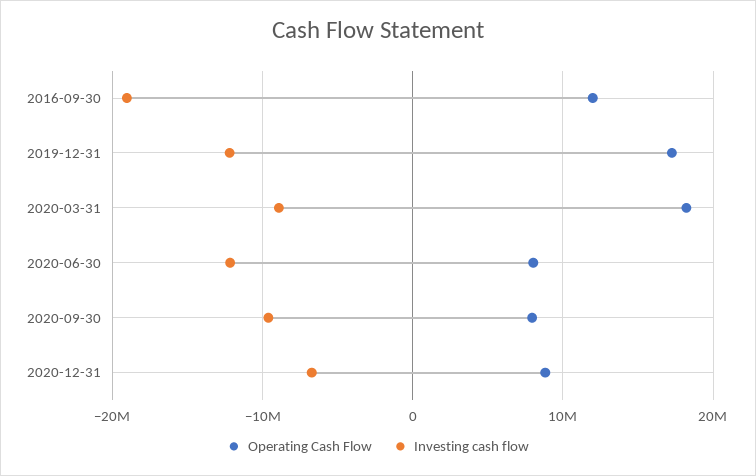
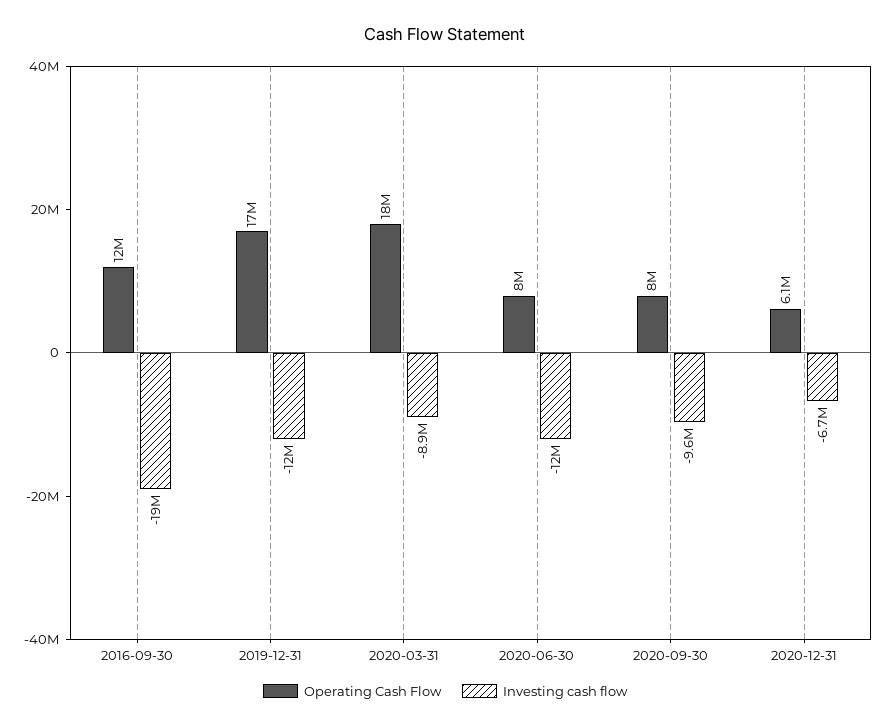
Operating Cash Flow, 2020-12-31: 9000000 -> 6100000

